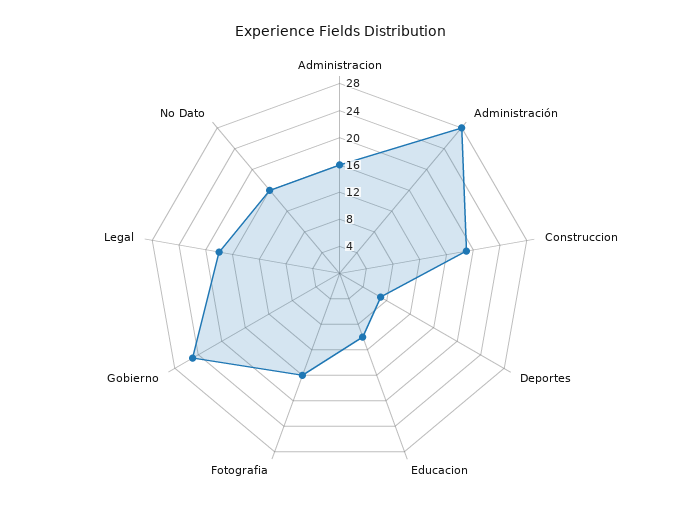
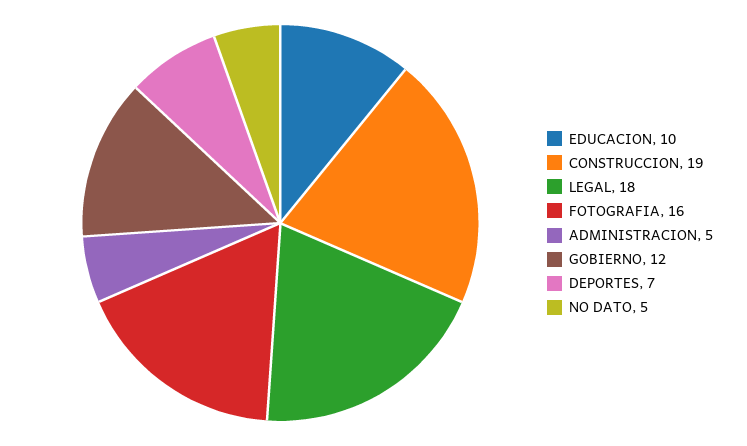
Administracion: 16 -> 5
Administración: 28 -> none
Gobierno: 24 -> 12
No Dato: 16 -> 5

